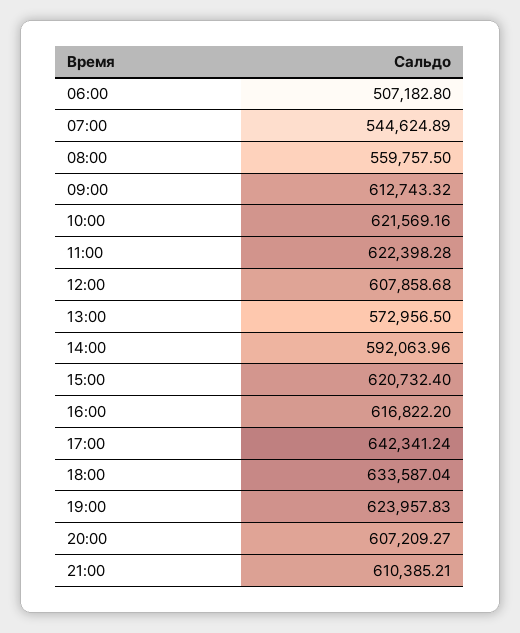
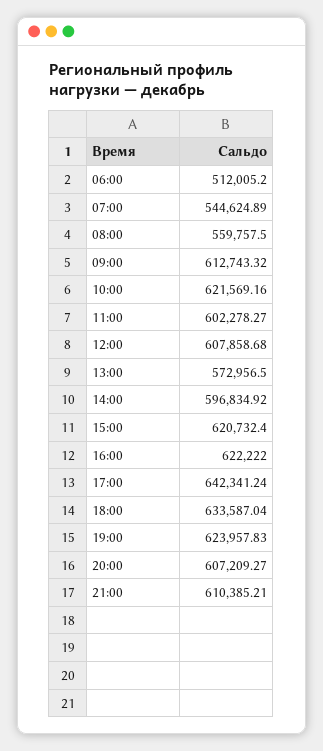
06:00: 507182.8 -> 512005.2
11:00: 622398.28 -> 602278.27
14:00: 592063.96 -> 596834.92
16:00: 616822.2 -> 622222

